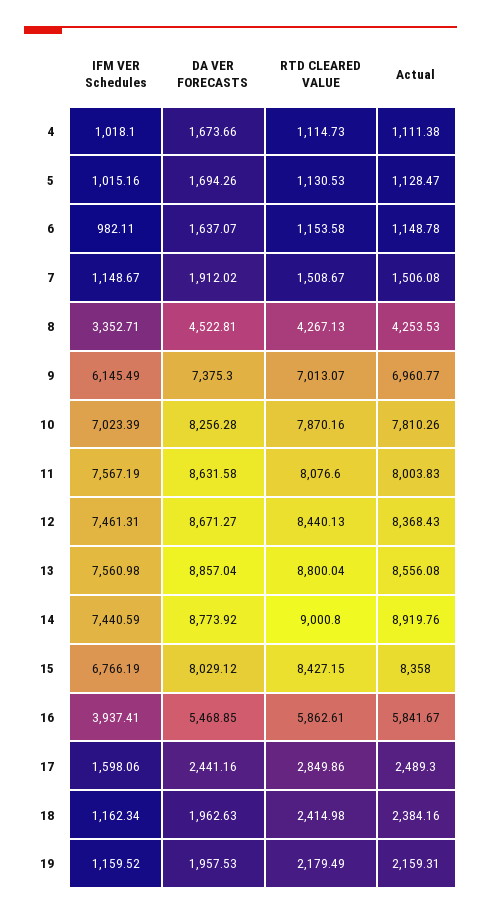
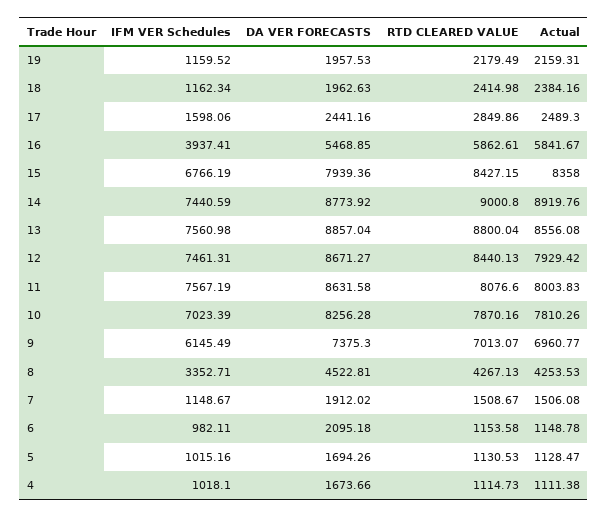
DA VER FORECASTS, 6: 1637.07 -> 2095.18
Actual, 12: 8368.43 -> 7929.42
DA VER FORECASTS, 15: 8029.12 -> 7939.36

